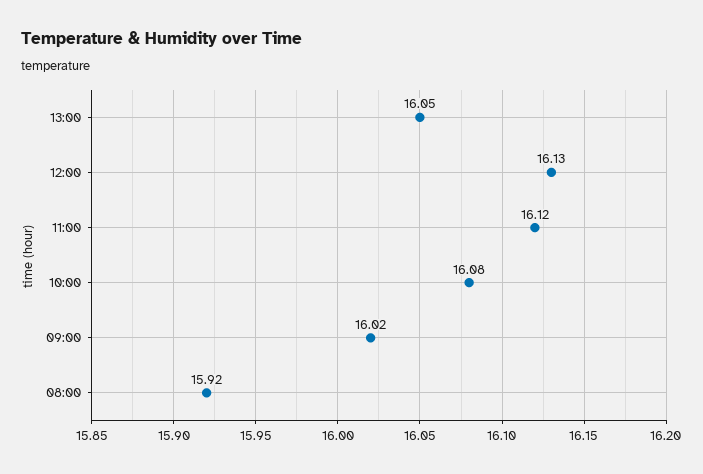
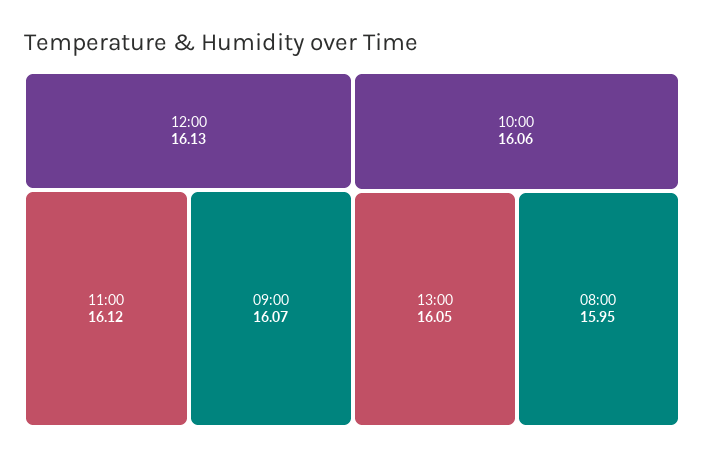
10:00: 16.08 -> 16.06
09:00: 16.02 -> 16.07
08:00: 15.92 -> 15.95

